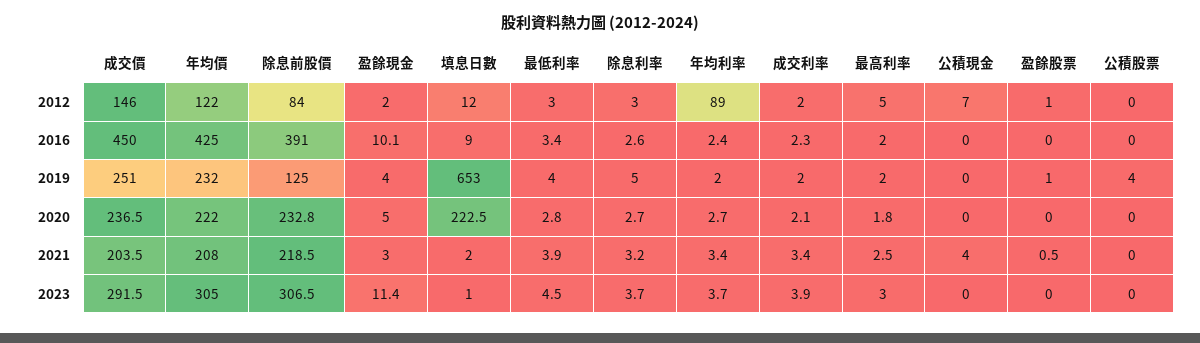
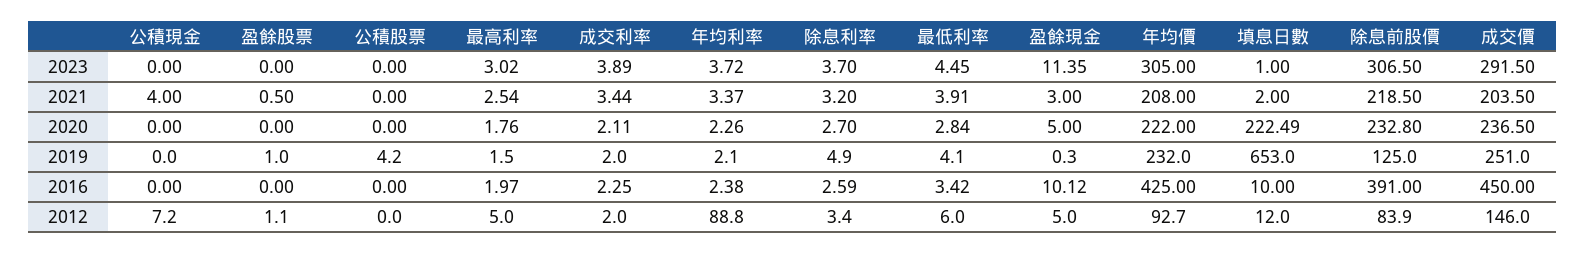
年均價, 2012: 122 -> 92.7
盈餘現金, 2012: 2 -> 5
最低利率, 2012: 3 -> 6
填息日數, 2016: 9 -> 10
盈餘現金, 2019: 4 -> 0.3
年均利率, 2020: 2.7 -> 2.26

